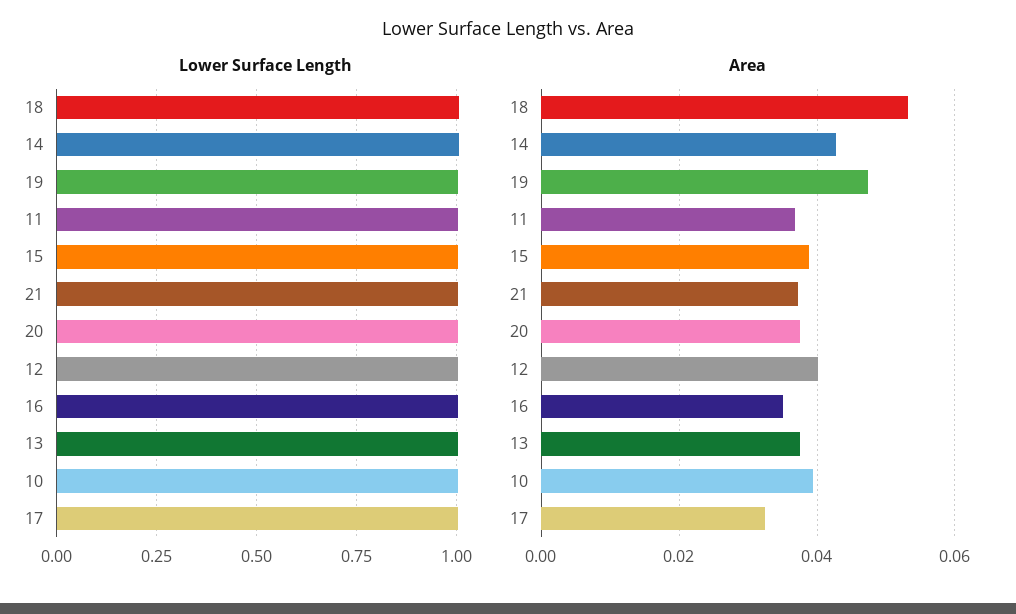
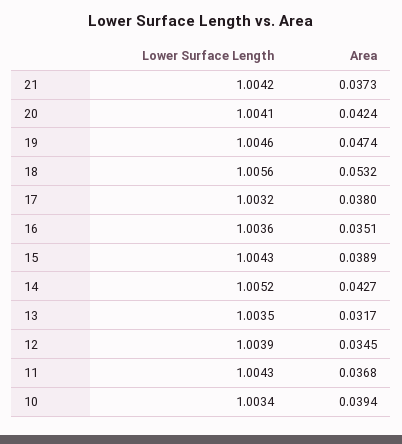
Area, 20: 0.038 -> 0.0424
Area, 12: 0.04 -> 0.0345
Area, 13: 0.038 -> 0.0317
Area, 17: 0.032 -> 0.038

